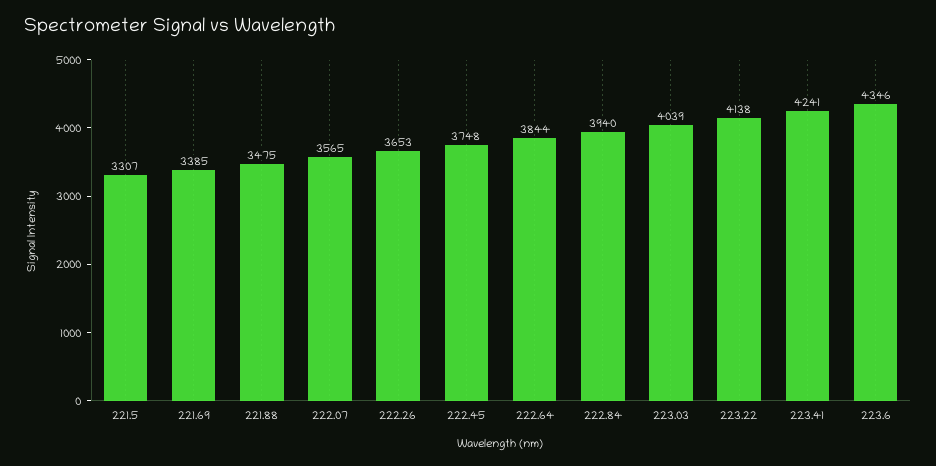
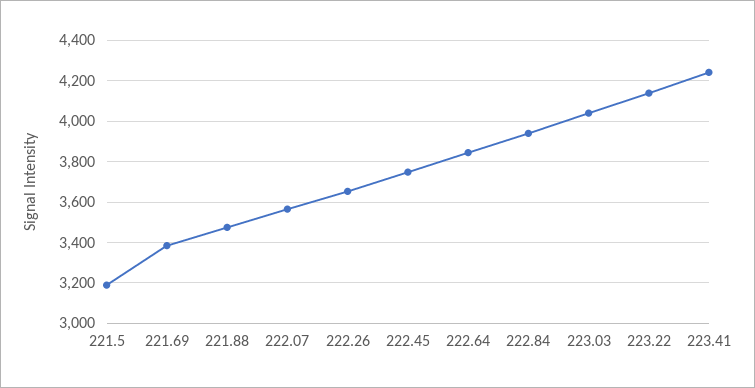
221.5: 3307 -> 3200
223.6: 4346 -> none

